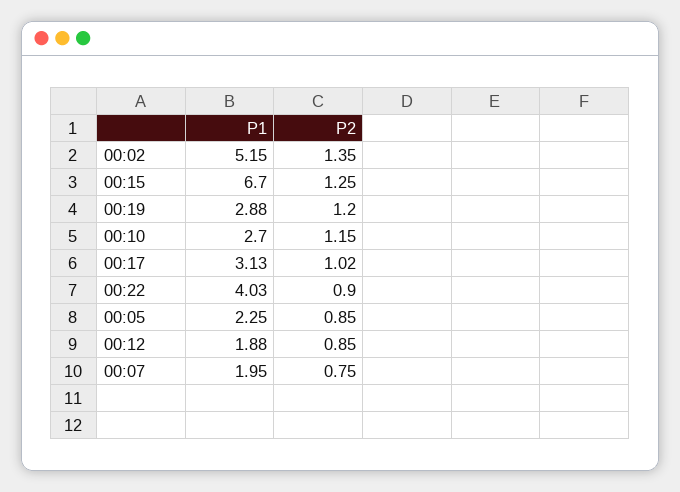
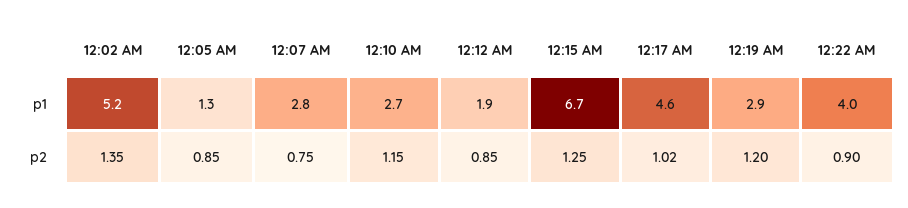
P1, 00:17: 3.13 -> 4.6
P1, 00:05: 2.25 -> 1.3
P1, 00:07: 1.95 -> 2.8

